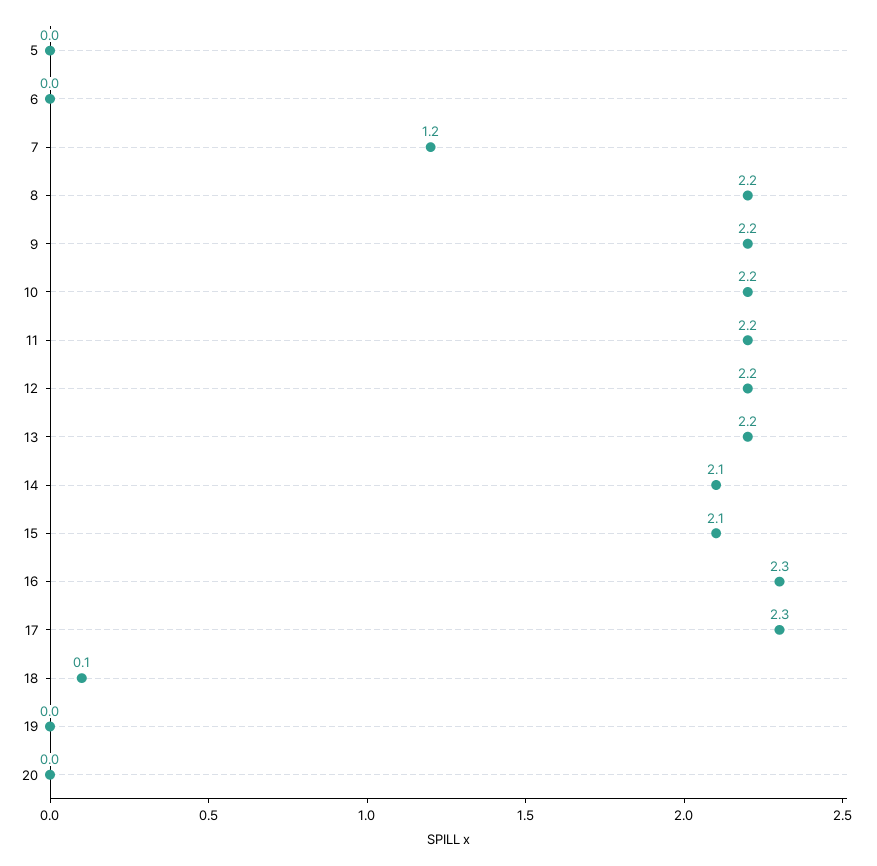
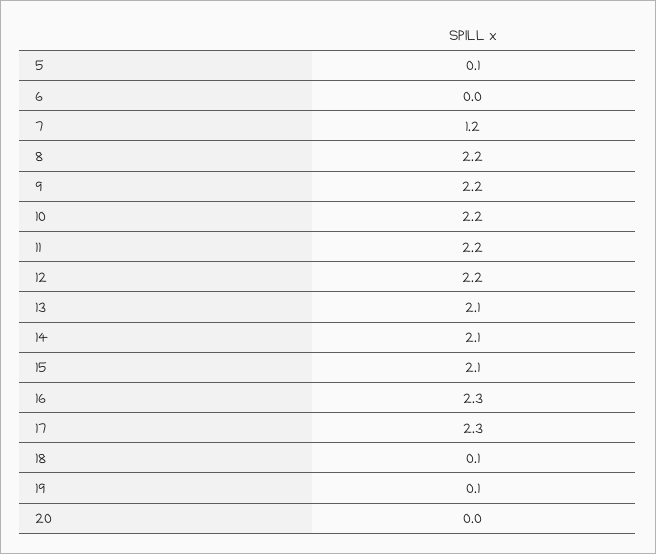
5: 0 -> 0.1
13: 2.2 -> 2.1
19: 0 -> 0.1

